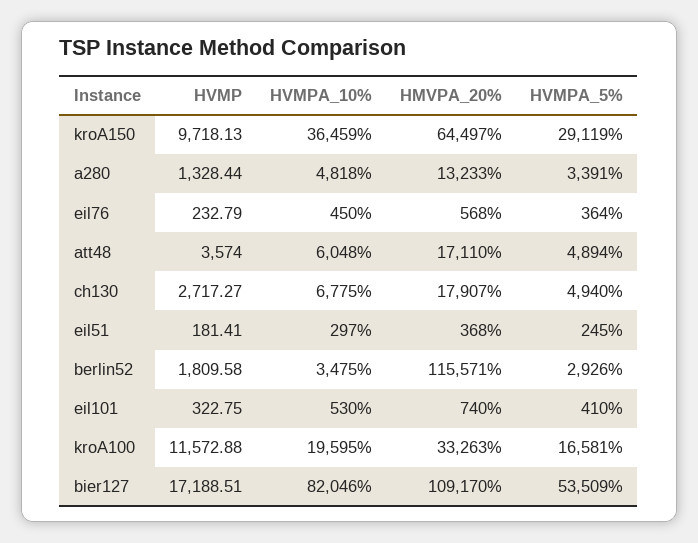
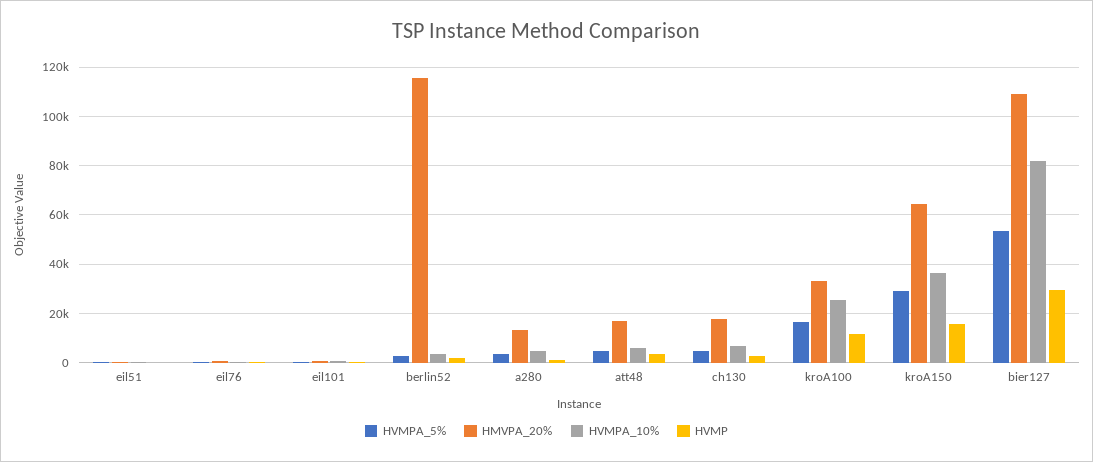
HVMP, kroA150: 9718.13 -> 15000
HVMPA_10%, kroA100: 19595 -> 25000
HVMP, bier127: 17188.51 -> 30000

